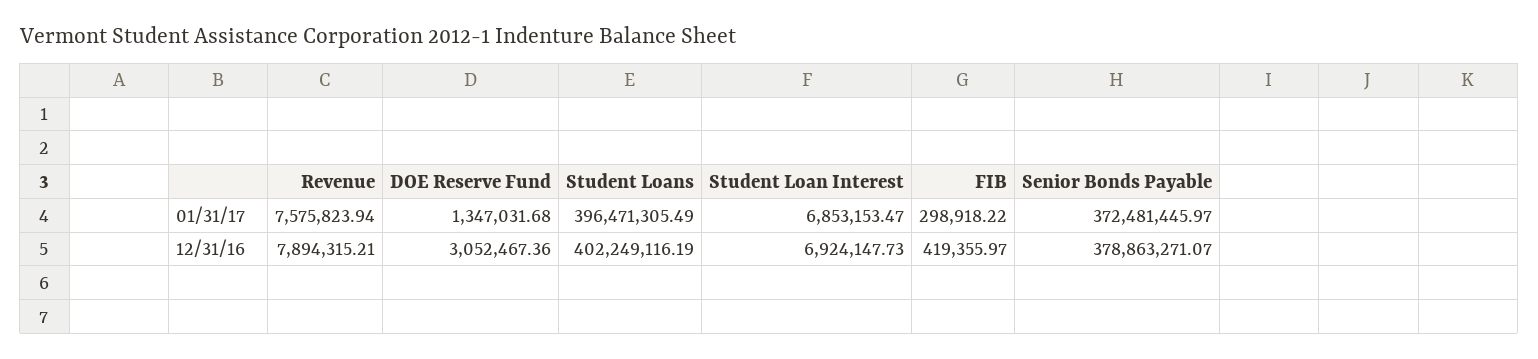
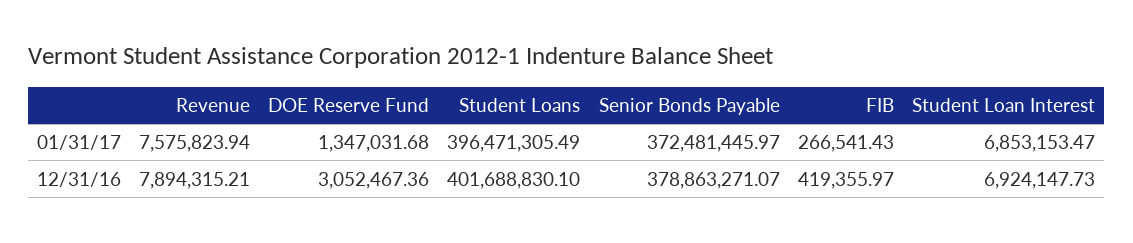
FIB, 01/31/17: 298918.22 -> 266541.43
Student Loans, 12/31/16: 402249116.19 -> 401688830.1

